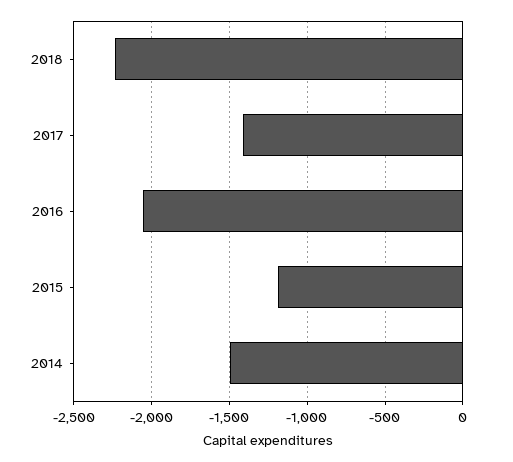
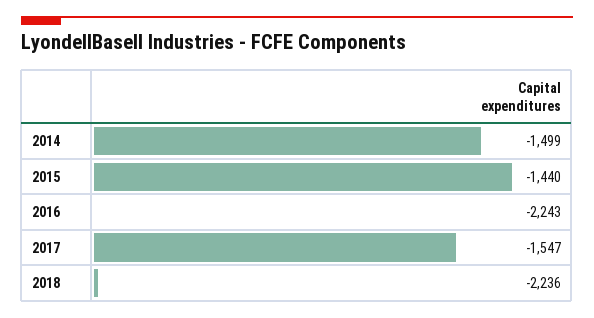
2017: -1400 -> -1547
2016: -2050 -> -2243
2015: -1200 -> -1440

